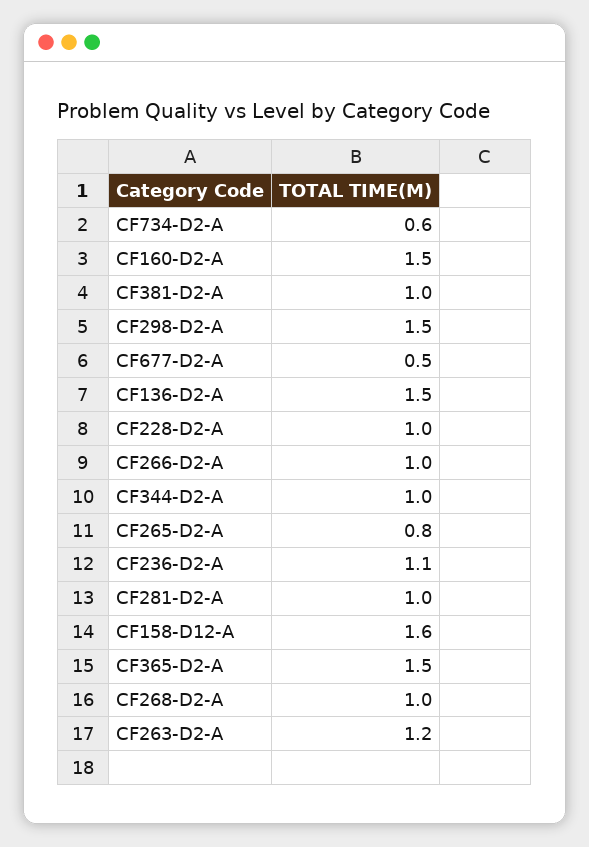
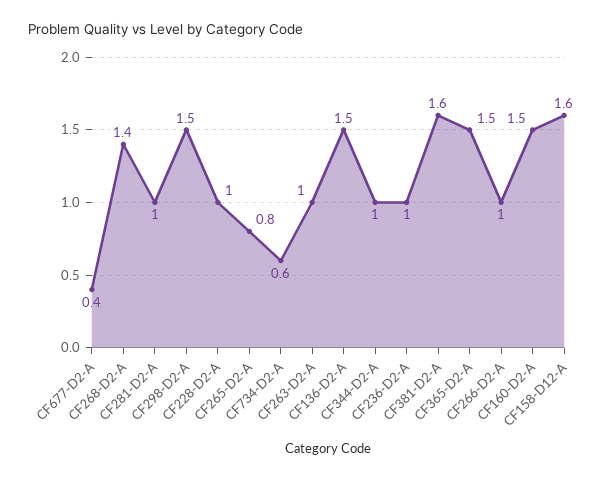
CF381-D2-A: 1 -> 1.6
CF677-D2-A: 0.5 -> 0.4
CF236-D2-A: 1.1 -> 1
CF268-D2-A: 1 -> 1.4
CF263-D2-A: 1.2 -> 1

